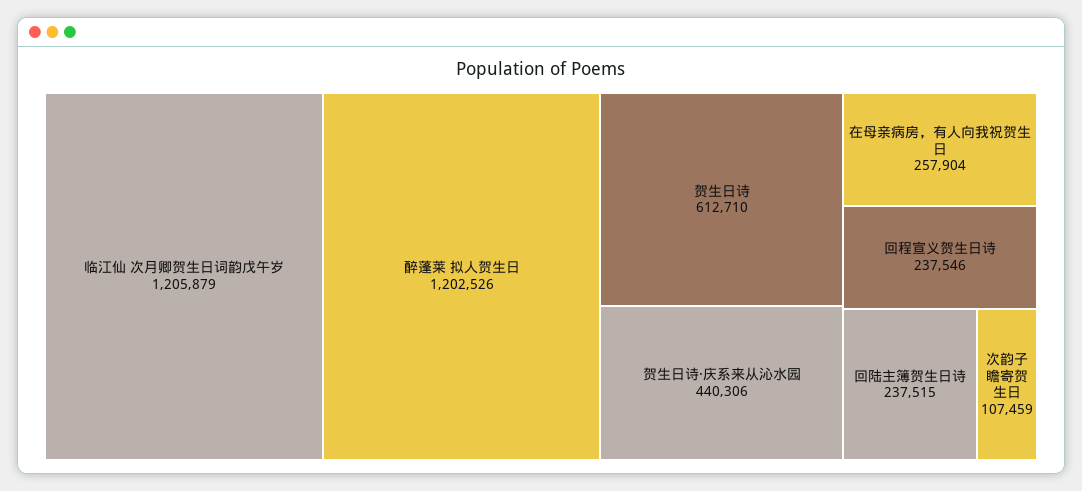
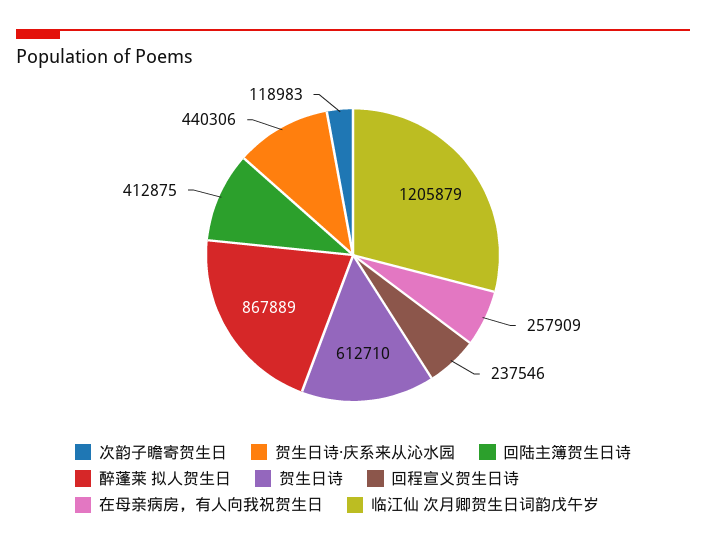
醉蓬莱 拟人贺生日: 1202526 -> 867889
在母亲病房，有人向我祝贺生日: 257904 -> 257909
回陆主簿贺生日诗: 237515 -> 412875
次韵子瞻寄贺生日: 107459 -> 118983

